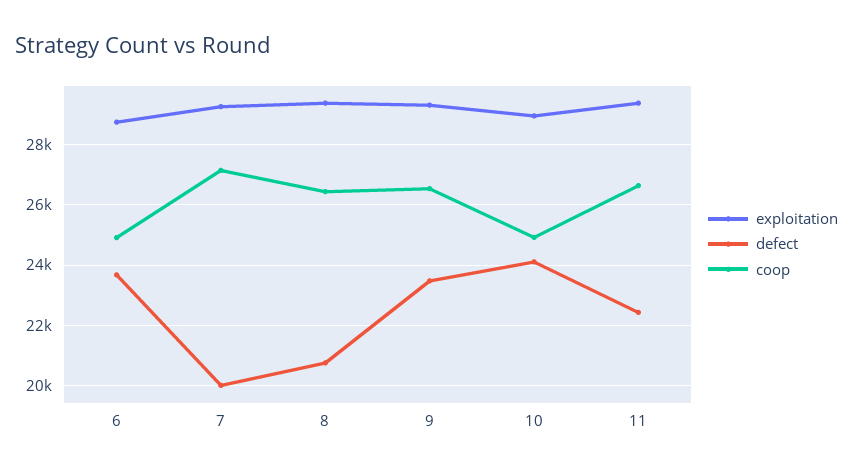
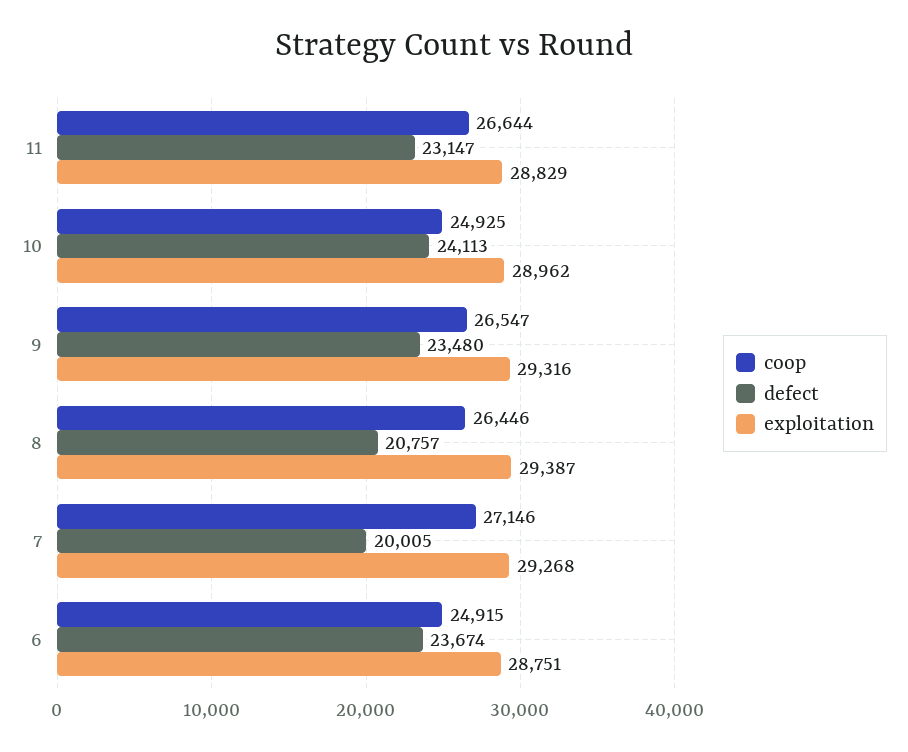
exploitation, 11: 29400 -> 28829
defect, 11: 22400 -> 23147

